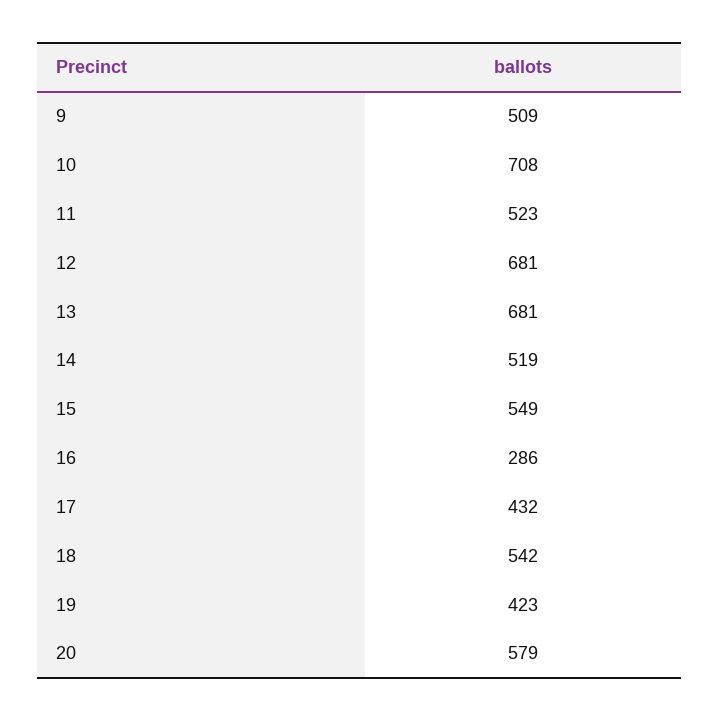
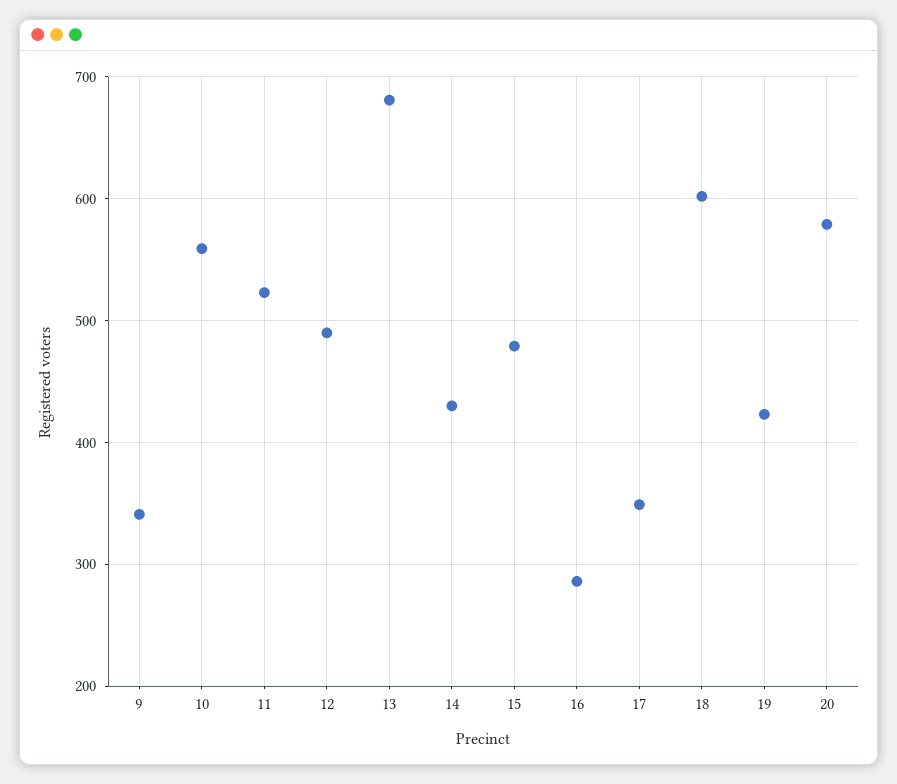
9: 509 -> 340
10: 708 -> 560
12: 681 -> 490
14: 519 -> 430
15: 549 -> 480
17: 432 -> 350
18: 542 -> 600

